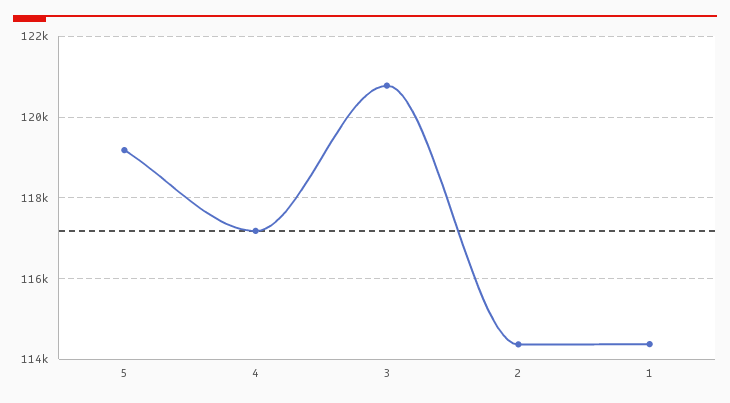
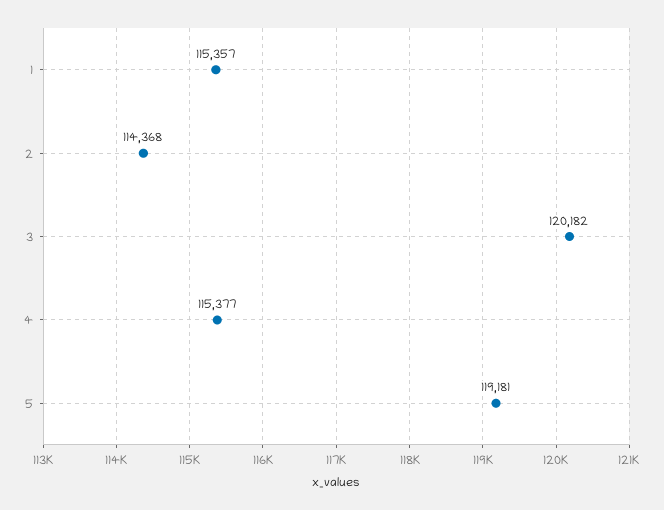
4: 117200 -> 115377
3: 120800 -> 120182
1: 114400 -> 115357

